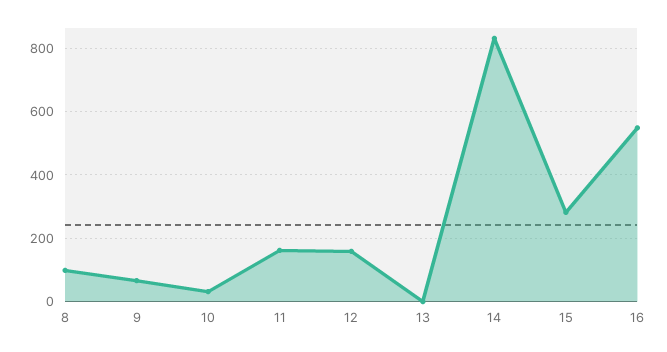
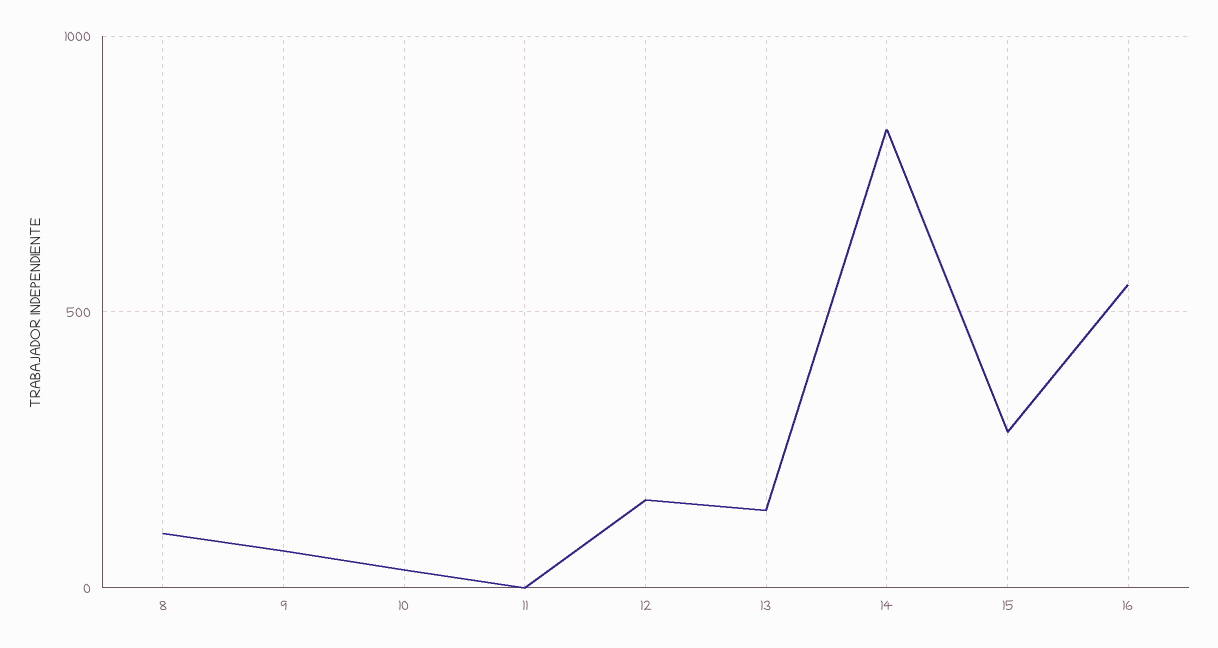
11: 160 -> 0
13: 0 -> 150

